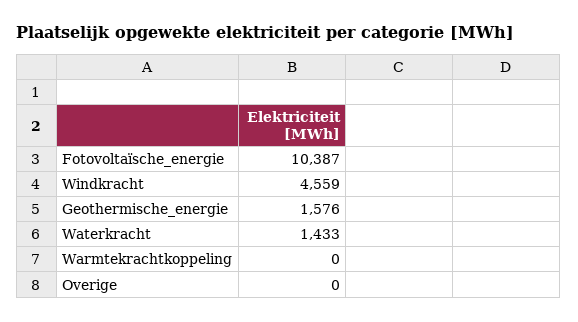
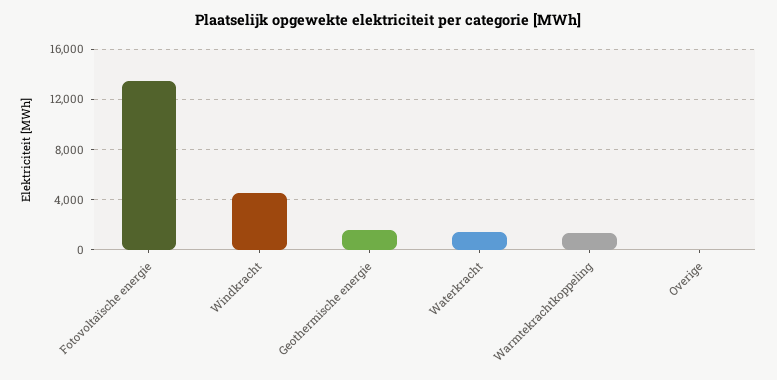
Fotovoltaïsche_energie: 10387 -> 13500
Warmtekrachtkoppeling: 0 -> 1500

